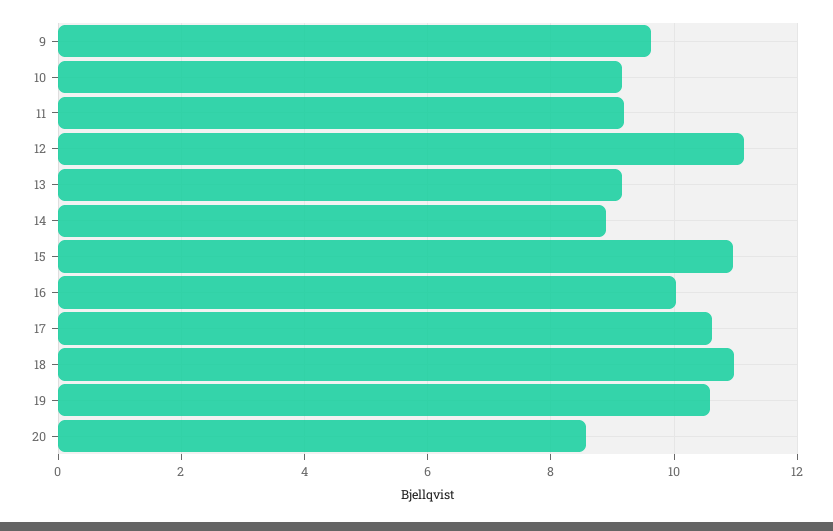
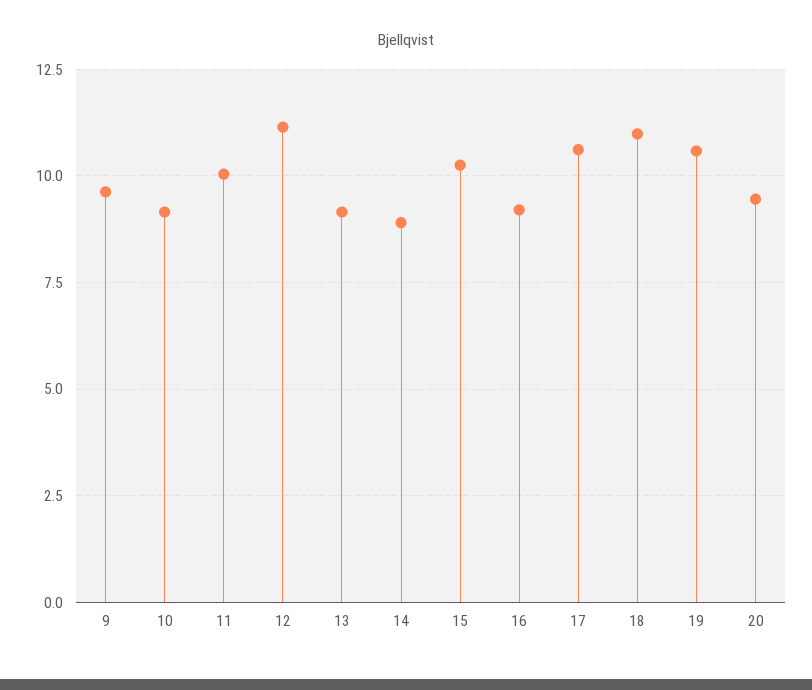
11: 9.2 -> 10
15: 11 -> 10.25
16: 10 -> 9.25
20: 8.6 -> 9.5

